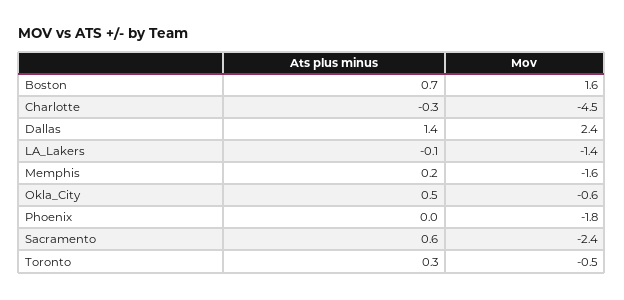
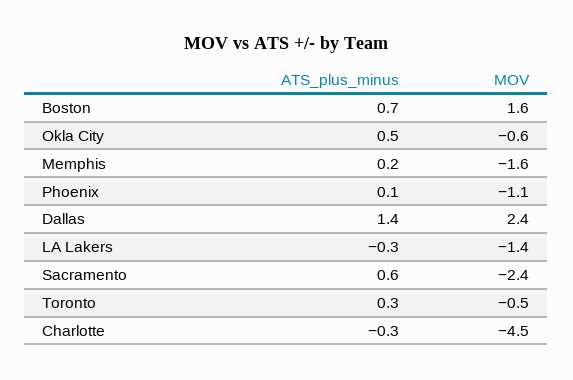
Ats plus minus, LA_Lakers: -0.1 -> -0.3
Ats plus minus, Phoenix: 0 -> 0.1
Mov, Phoenix: -1.8 -> -1.1

